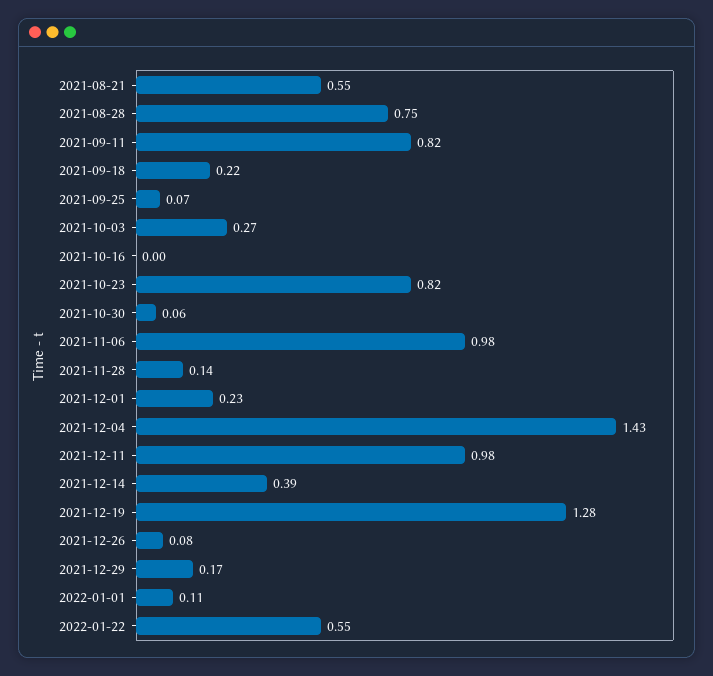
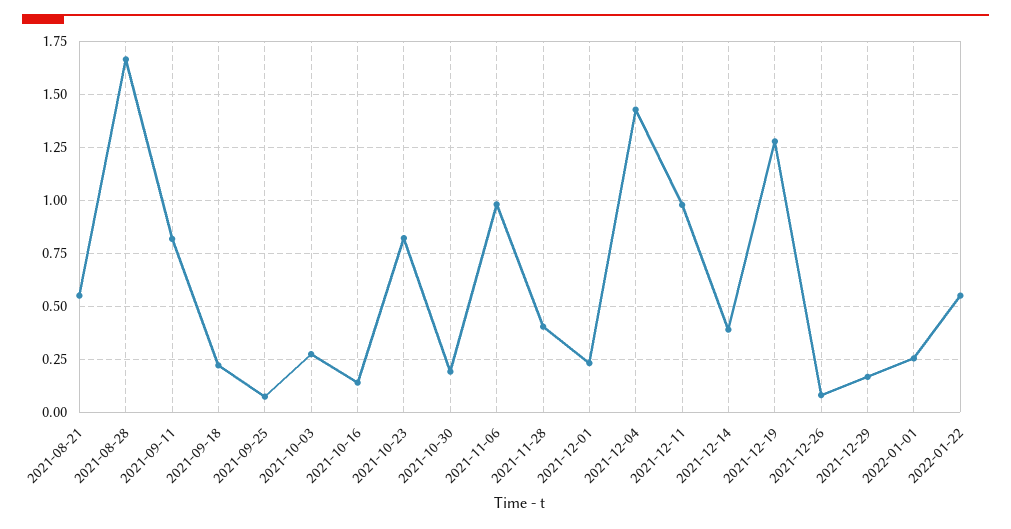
2021-08-28: 0.75 -> 1.65
2021-10-16: 0 -> 0.15
2021-10-30: 0.06 -> 0.2
2021-11-28: 0.14 -> 0.4
2022-01-01: 0.11 -> 0.25

